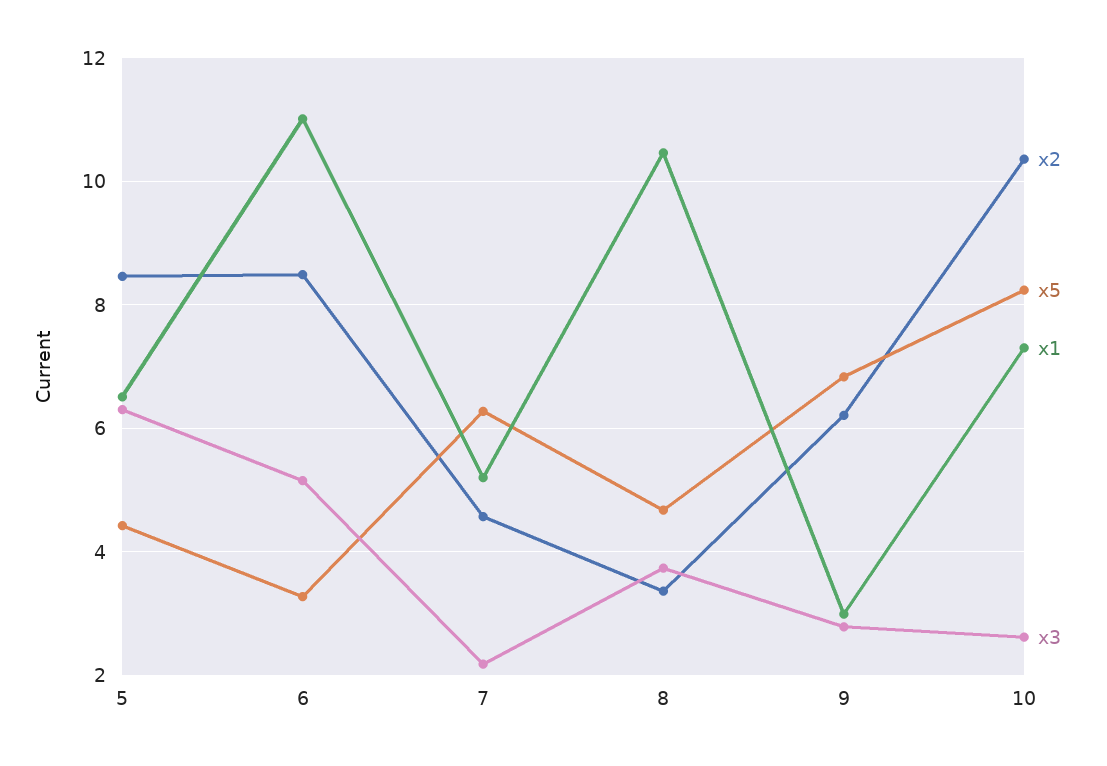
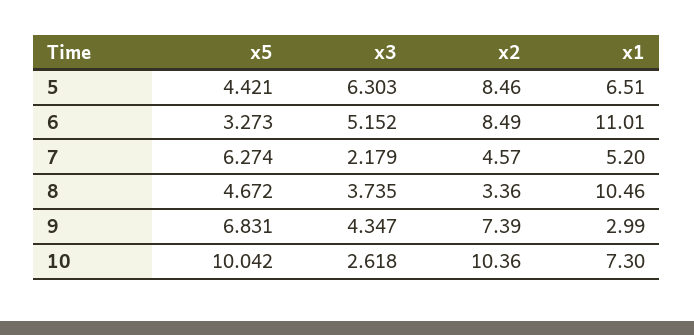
x2, 9: 6.2 -> 7.39
x3, 9: 2.8 -> 4.347
x5, 10: 8.2 -> 10.042

